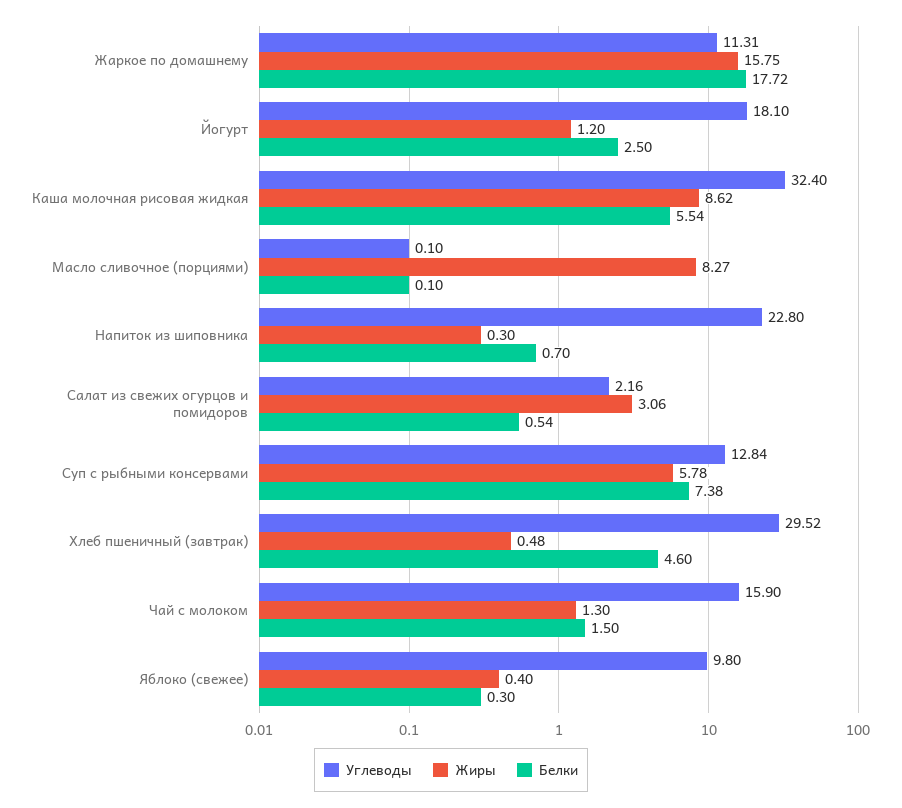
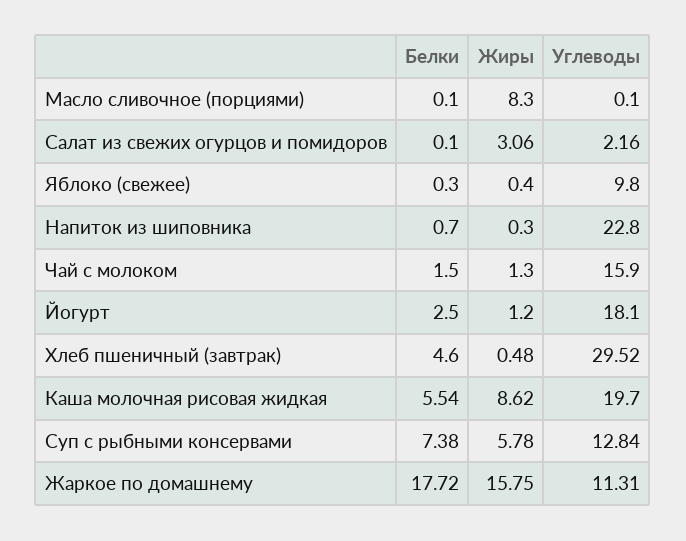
Углеводы, Каша молочная рисовая жидкая: 32.4 -> 19.7
Жиры, Масло сливочное (порциями): 8.27 -> 8.3
Белки, Салат из свежих огурцов и помидоров: 0.54 -> 0.1

